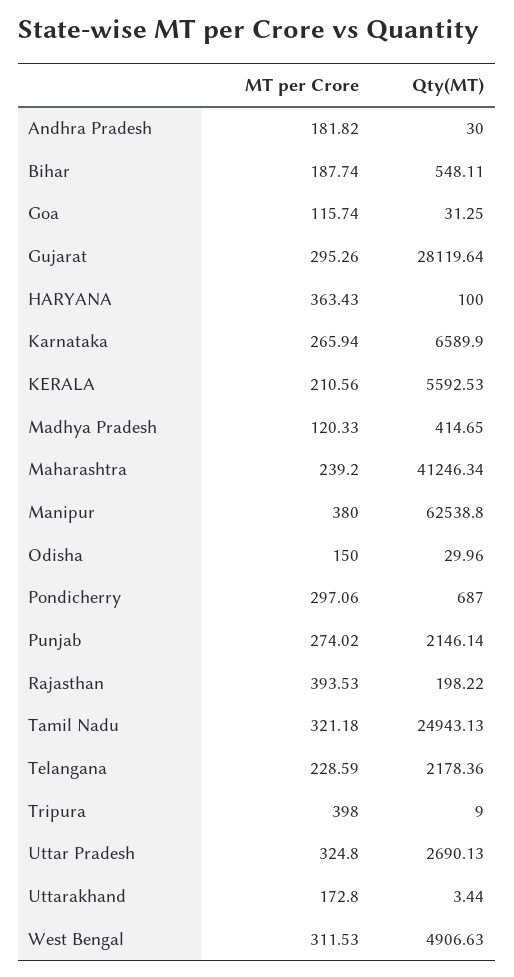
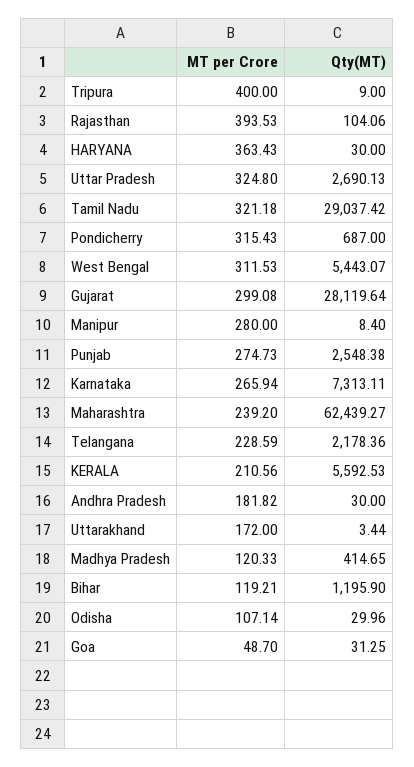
MT per Crore, Bihar: 187.74 -> 119.21
Qty(MT), Bihar: 548.11 -> 1195.9
MT per Crore, Goa: 115.74 -> 48.7
MT per Crore, Gujarat: 295.26 -> 299.08
Qty(MT), HARYANA: 100 -> 30
Qty(MT), Karnataka: 6589.9 -> 7313.11
Qty(MT), Maharashtra: 41246.34 -> 62439.27
MT per Crore, Manipur: 380 -> 280
Qty(MT), Manipur: 62538.8 -> 8.4
MT per Crore, Odisha: 150 -> 107.14
MT per Crore, Pondicherry: 297.06 -> 315.43
MT per Crore, Punjab: 274.02 -> 274.73
Qty(MT), Punjab: 2146.14 -> 2548.38
Qty(MT), Rajasthan: 198.22 -> 104.06
Qty(MT), Tamil Nadu: 24943.13 -> 29037.42
MT per Crore, Tripura: 398 -> 400
MT per Crore, Uttarakhand: 172.8 -> 172
Qty(MT), West Bengal: 4906.63 -> 5443.07

